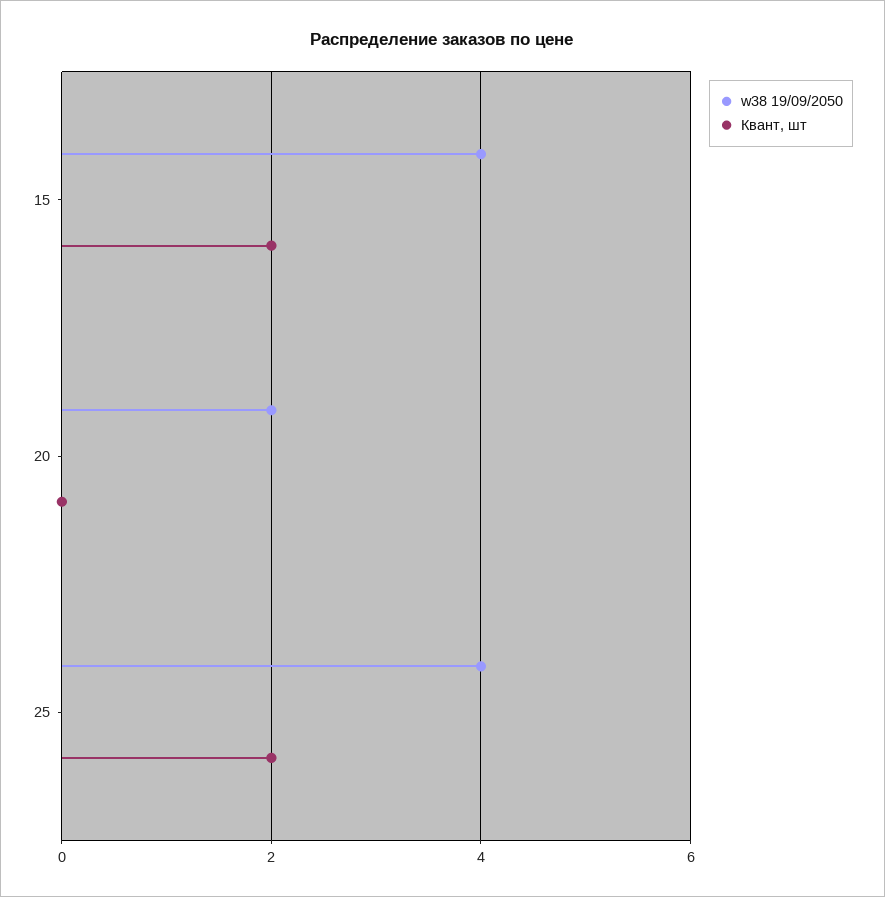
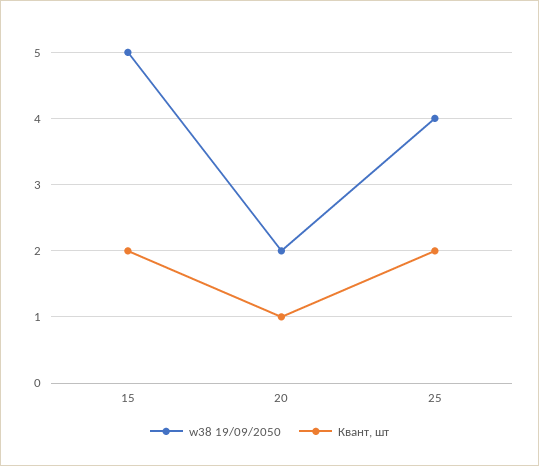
w38 19/09/2050, 15: 4 -> 5
Квант, шт, 20: 0 -> 1

